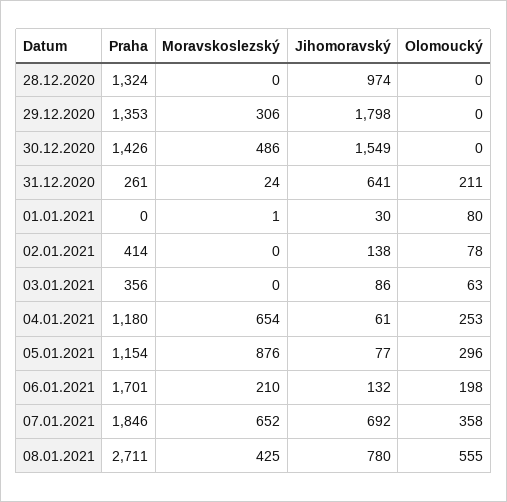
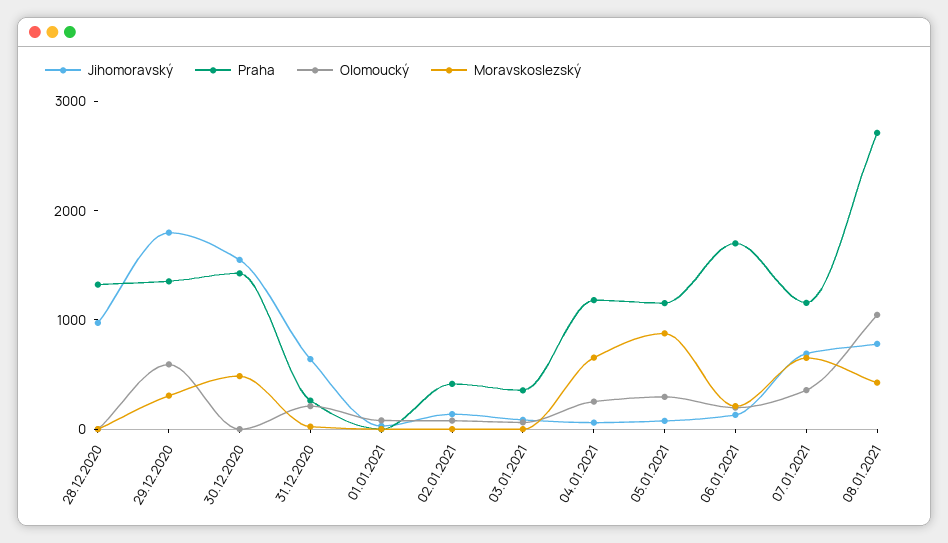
Olomoucký, 29.12.2020: 0 -> 600
Praha, 07.01.2021: 1846 -> 1200
Olomoucký, 08.01.2021: 555 -> 1000

